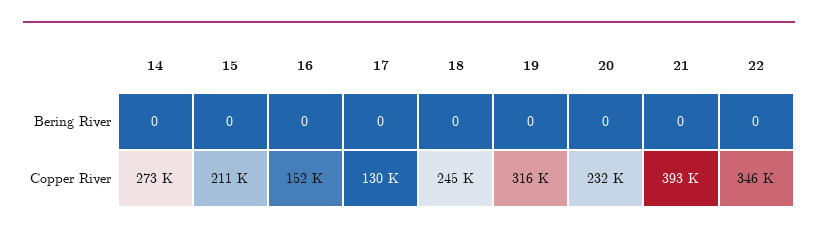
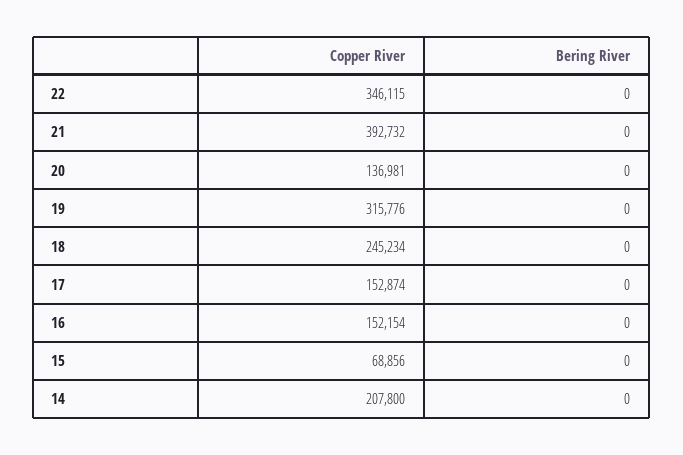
14, Copper River: 273000 -> 207800
15, Copper River: 211000 -> 68856
17, Copper River: 130000 -> 152874
20, Copper River: 232000 -> 136981

